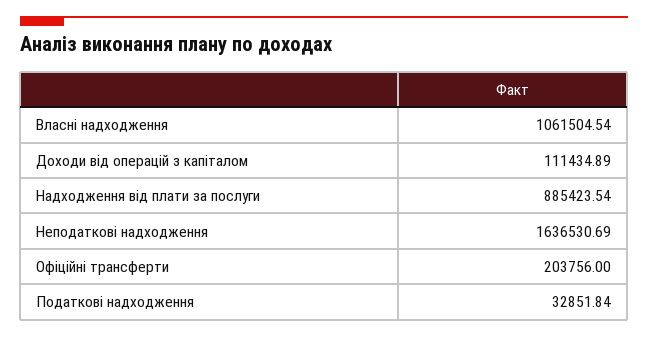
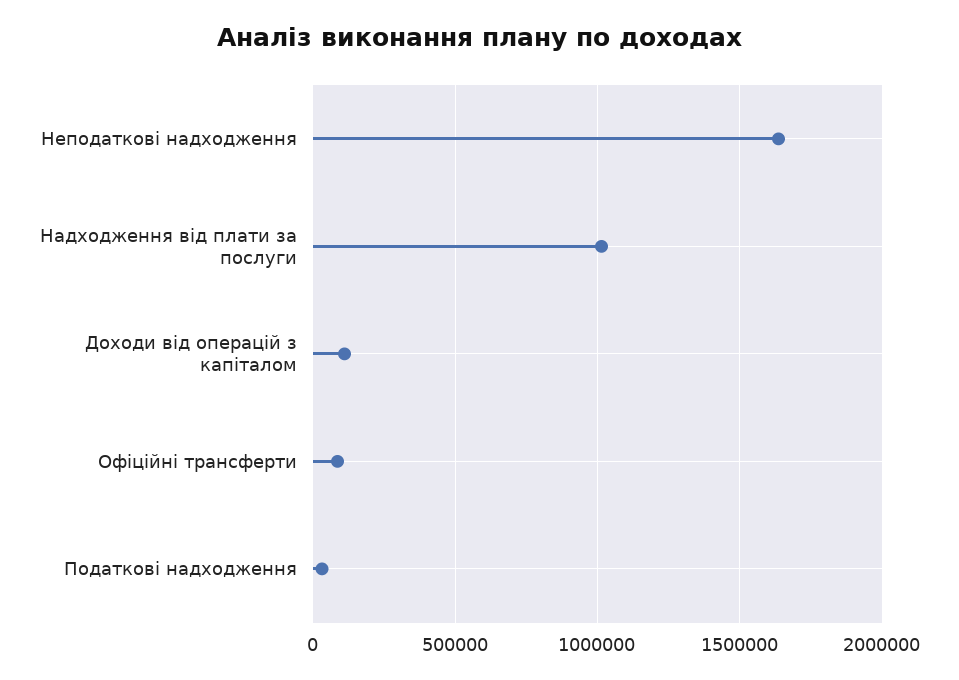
Власні надходження: 1061504.54 -> none
Надходження від плати за послуги: 885423.54 -> 1000000
Офіційні трансферти: 203756 -> 100000

